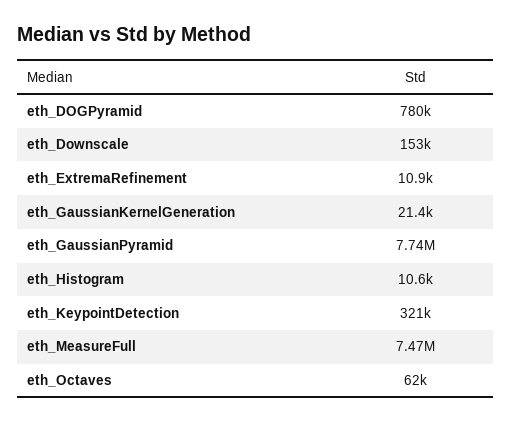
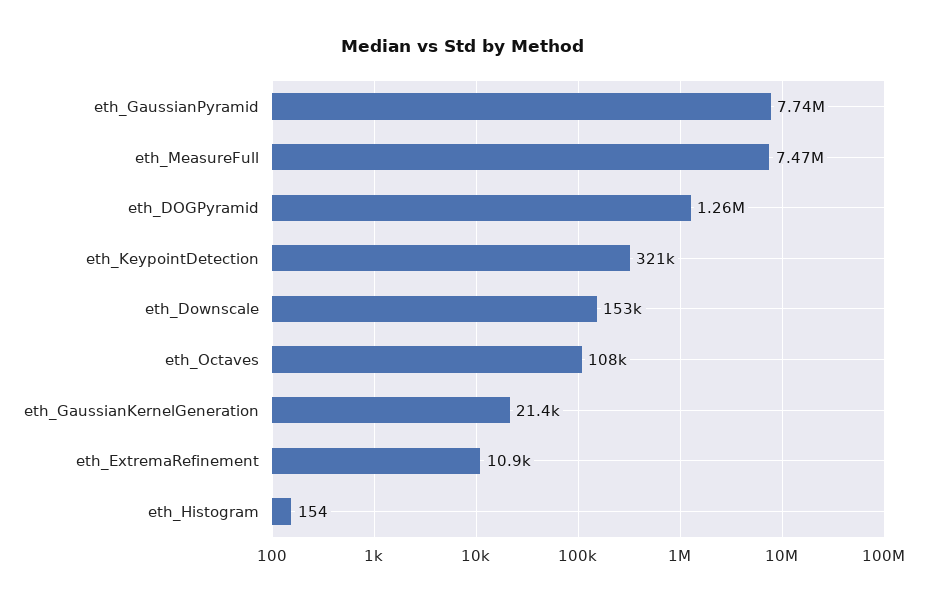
eth_DOGPyramid: 780000 -> 1260000
eth_Histogram: 10600 -> 154
eth_Octaves: 62000 -> 108000

